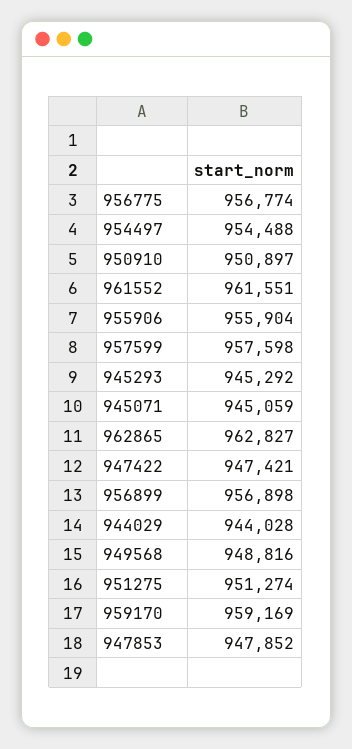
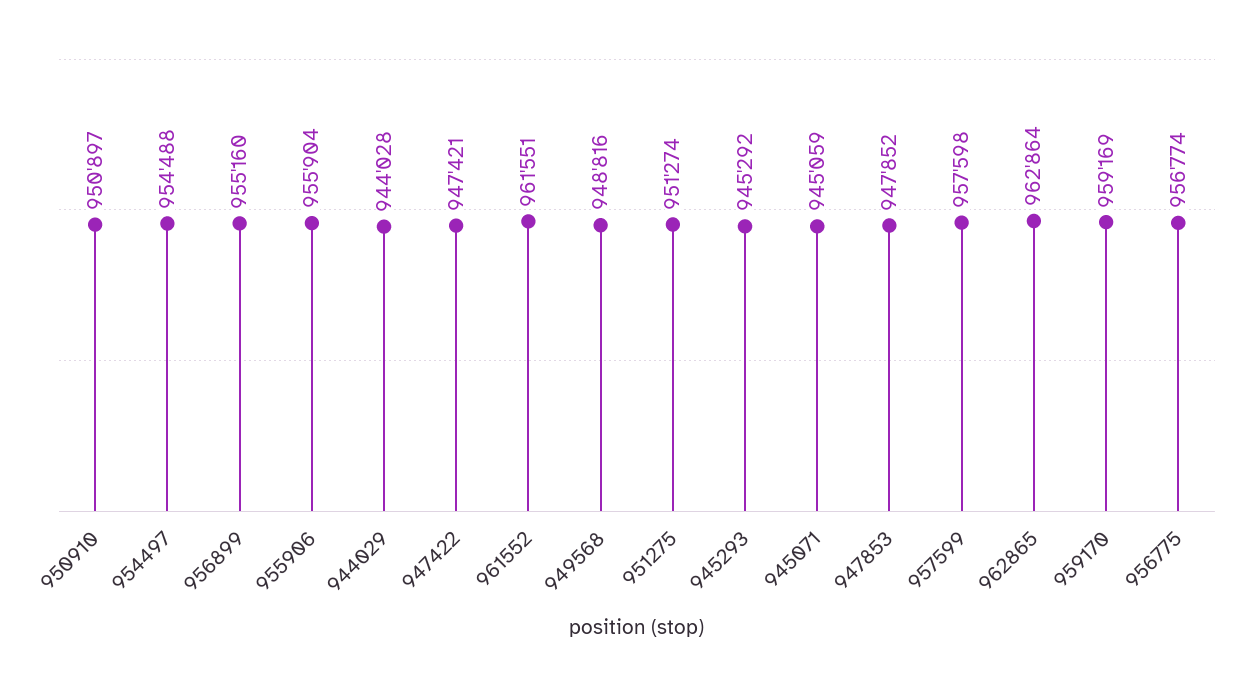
962865: 962827 -> 962864
956899: 956898 -> 955160

